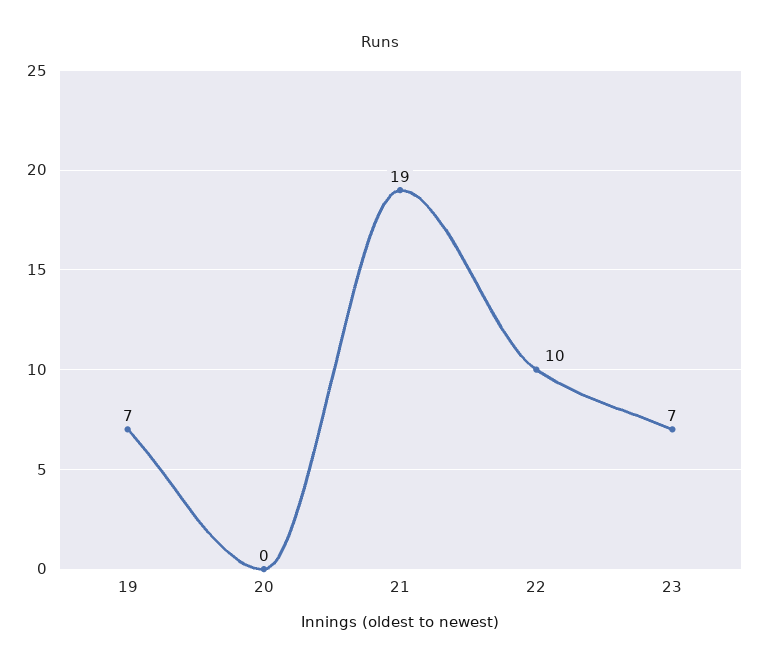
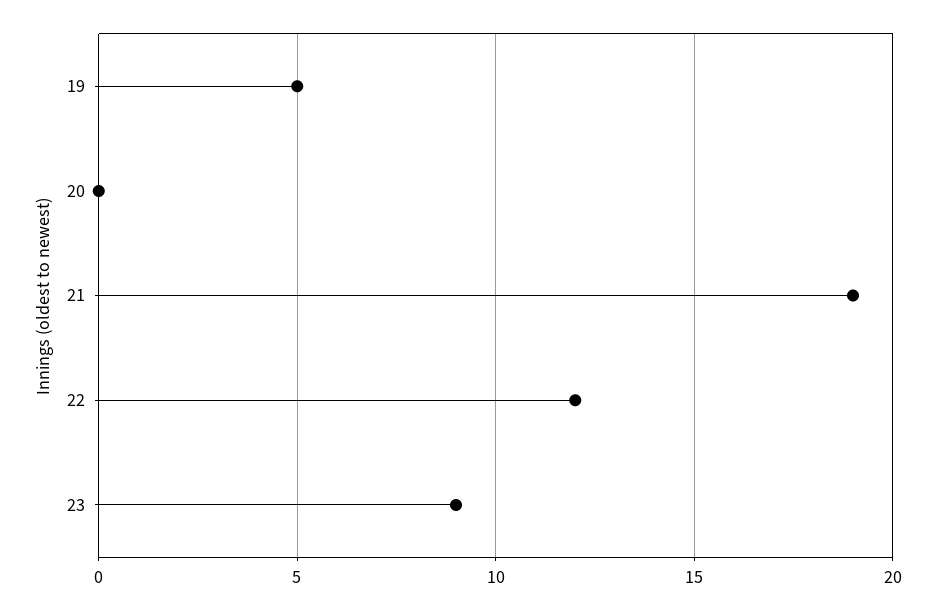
19: 7 -> 5
22: 10 -> 12
23: 7 -> 9

